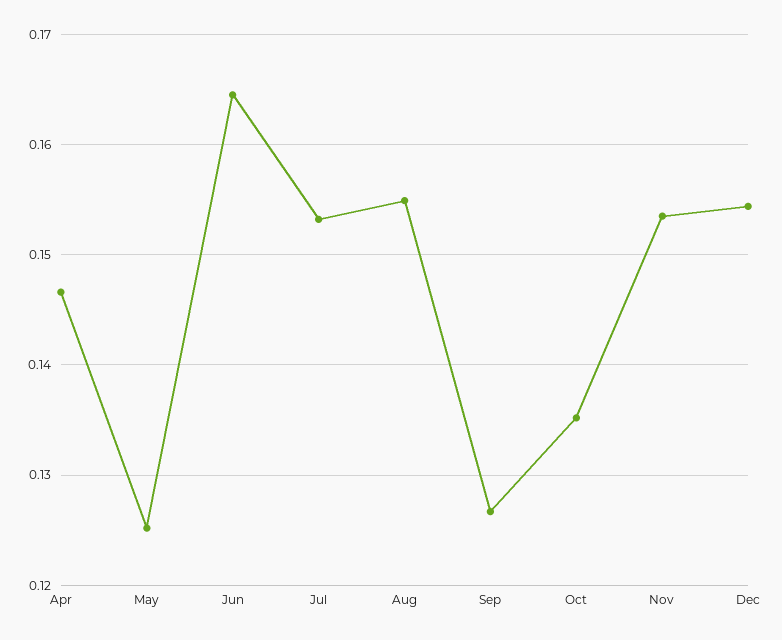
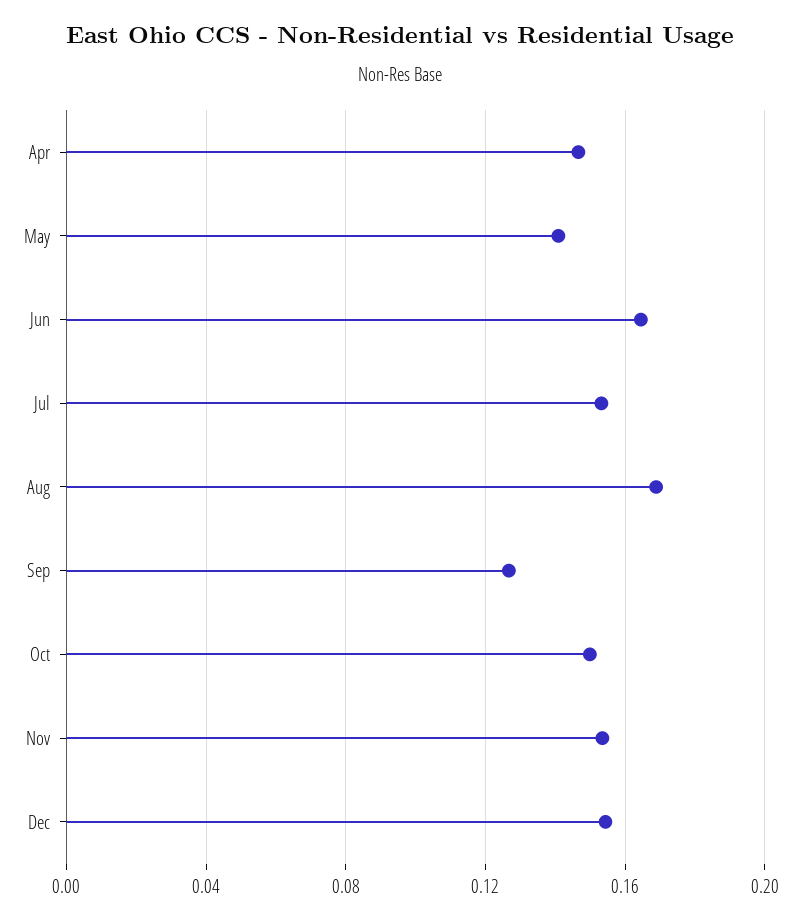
May: 0.125 -> 0.14
Aug: 0.155 -> 0.17
Oct: 0.135 -> 0.15

